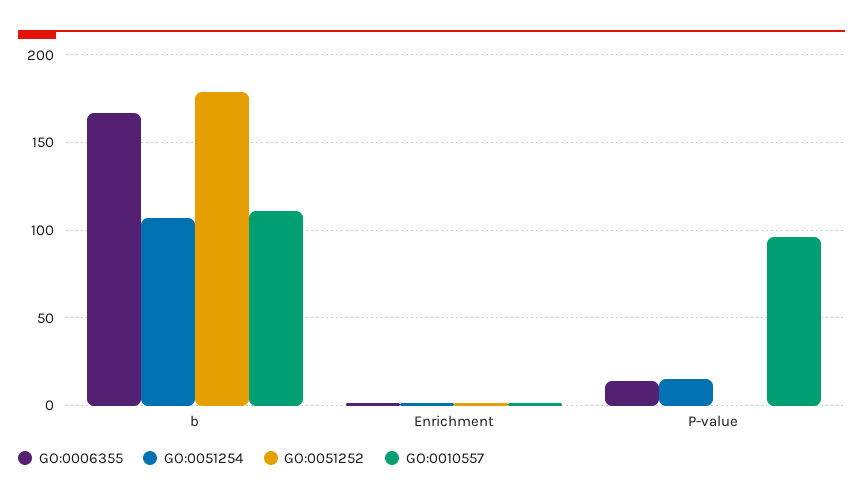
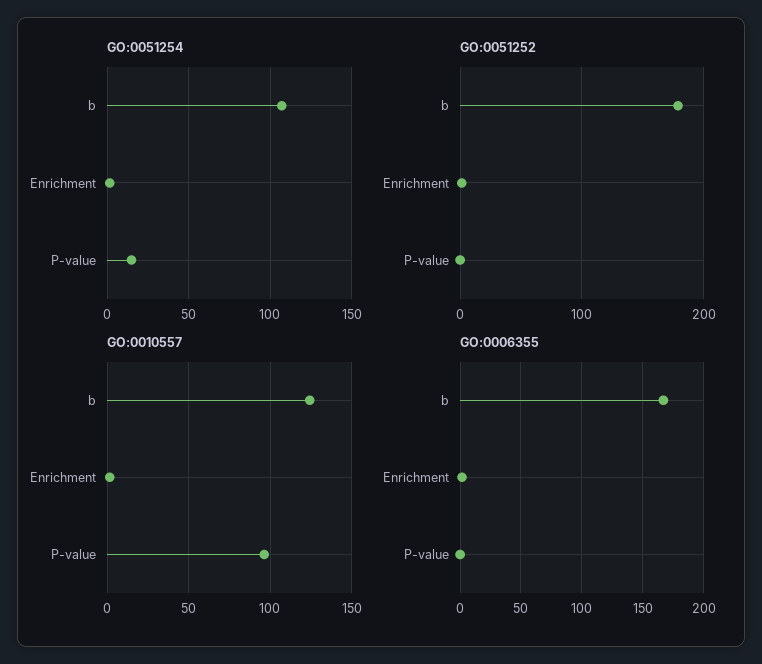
GO:0010557, b: 110 -> 125
GO:0006355, P-value: 15 -> 0

